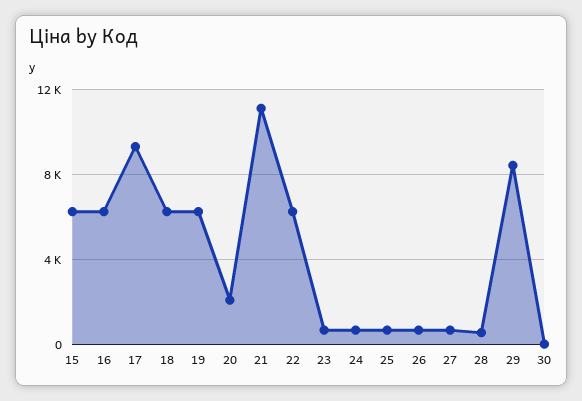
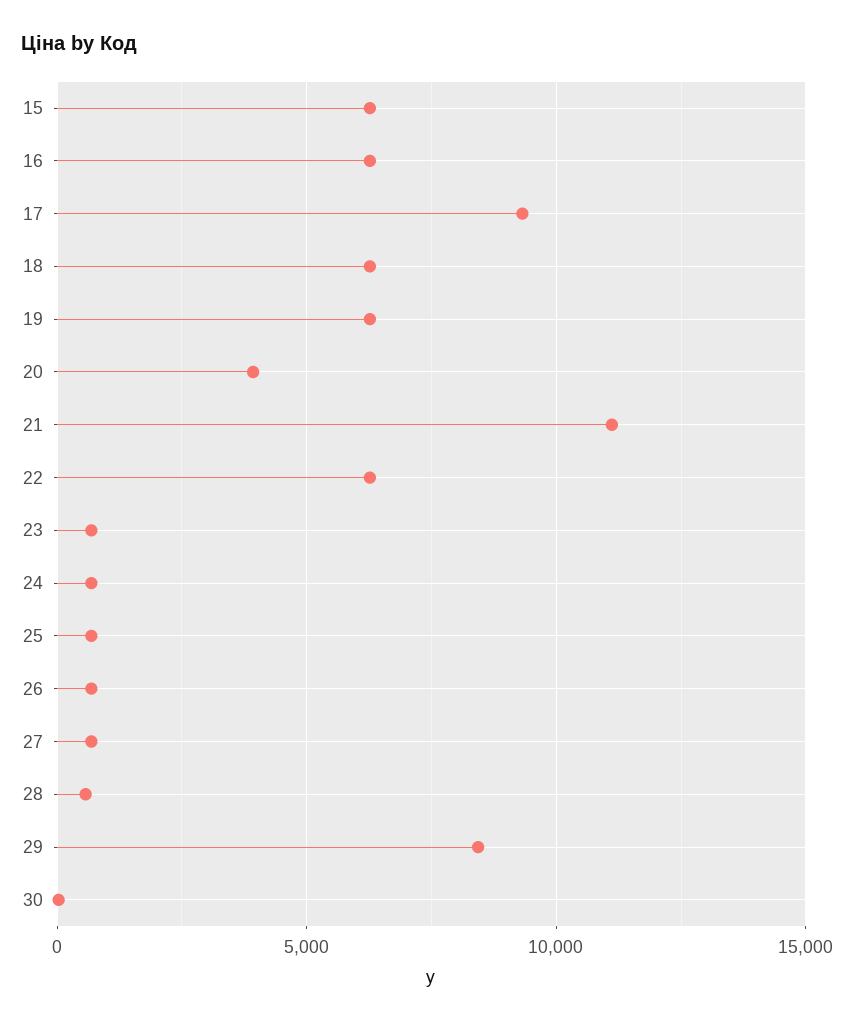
20: 2000 -> 4000

